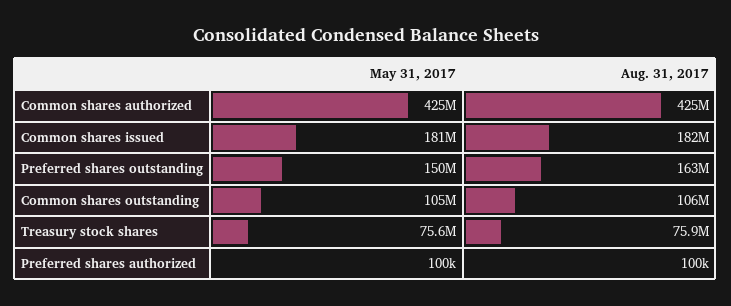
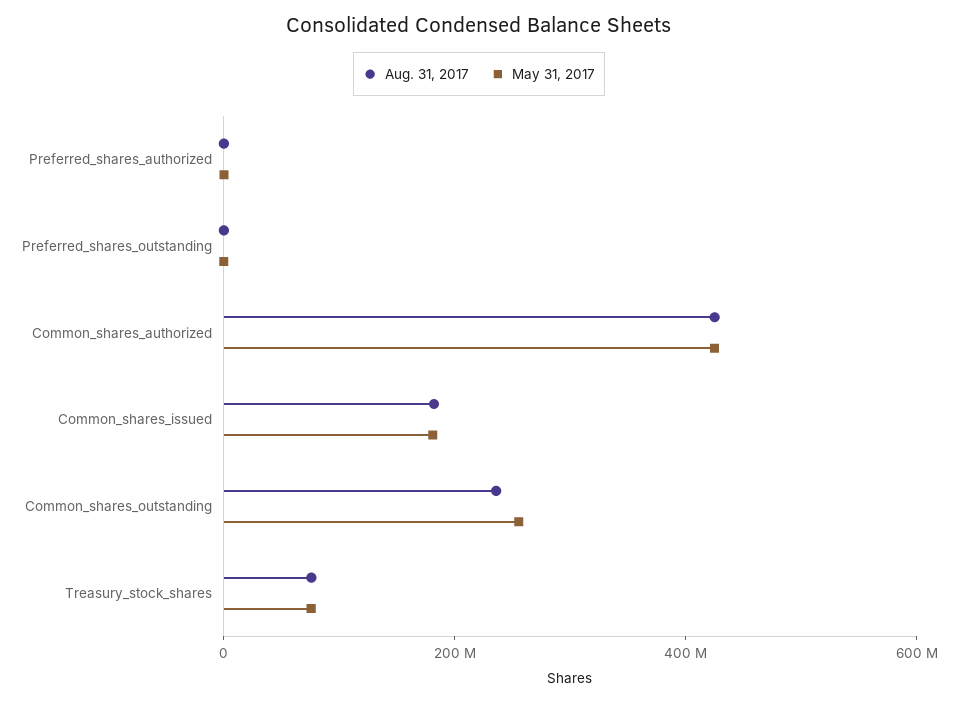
May 31, 2017, Preferred shares outstanding: 150000000 -> 0
Aug. 31, 2017, Preferred shares outstanding: 163000000 -> 0
May 31, 2017, Common shares outstanding: 105000000 -> 250000000
Aug. 31, 2017, Common shares outstanding: 106000000 -> 250000000

